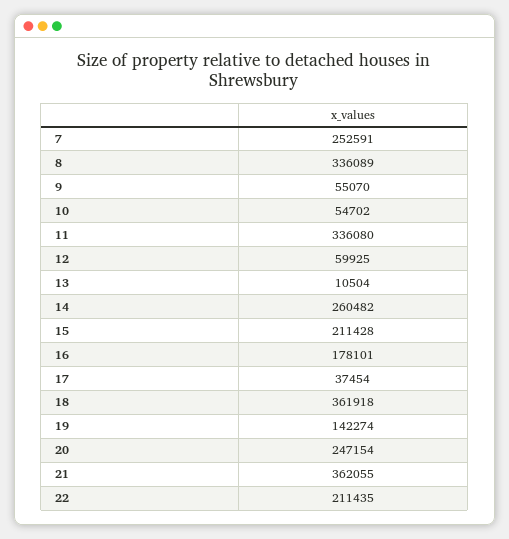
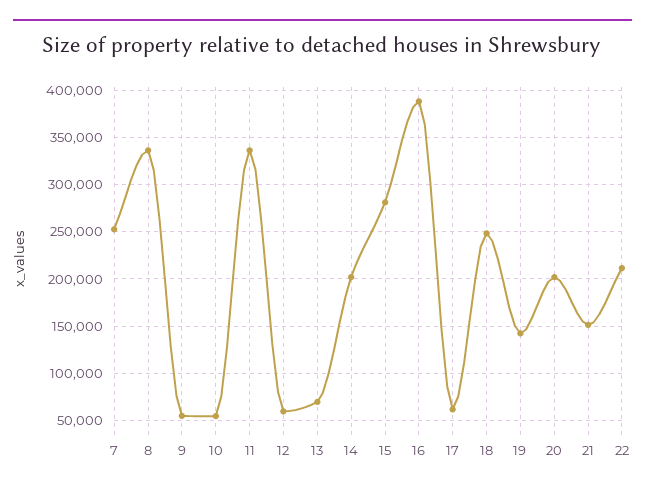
13: 10504 -> 70000
14: 260482 -> 200000
15: 211428 -> 280000
16: 178101 -> 390000
17: 37454 -> 60000
18: 361918 -> 250000
20: 247154 -> 200000
21: 362055 -> 150000

